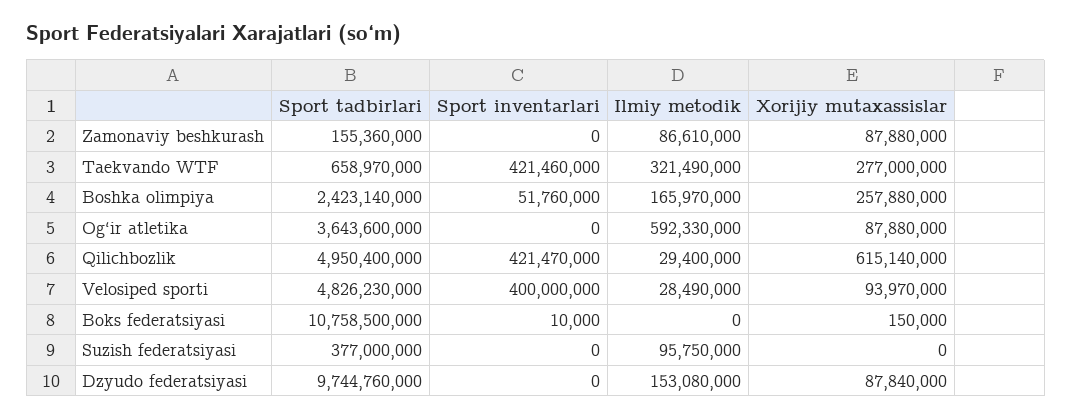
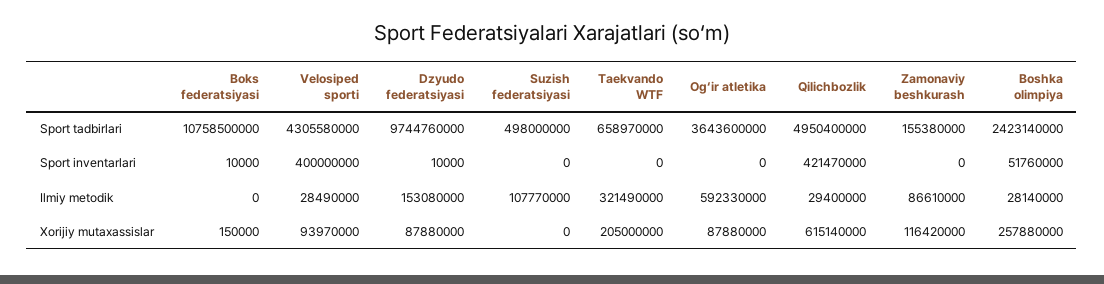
Sport tadbirlari, Zamonaviy beshkurash: 155360000 -> 155380000
Xorijiy mutaxassislar, Zamonaviy beshkurash: 87880000 -> 116420000
Sport inventarlari, Taekvando WTF: 421460000 -> 0
Xorijiy mutaxassislar, Taekvando WTF: 277000000 -> 205000000
Ilmiy metodik, Boshka olimpiya: 165970000 -> 28140000
Sport tadbirlari, Velosiped sporti: 4826230000 -> 4305580000
Sport tadbirlari, Suzish federatsiyasi: 377000000 -> 498000000
Ilmiy metodik, Suzish federatsiyasi: 95750000 -> 107770000
Sport inventarlari, Dzyudo federatsiyasi: 0 -> 10000
Xorijiy mutaxassislar, Dzyudo federatsiyasi: 87840000 -> 87880000

